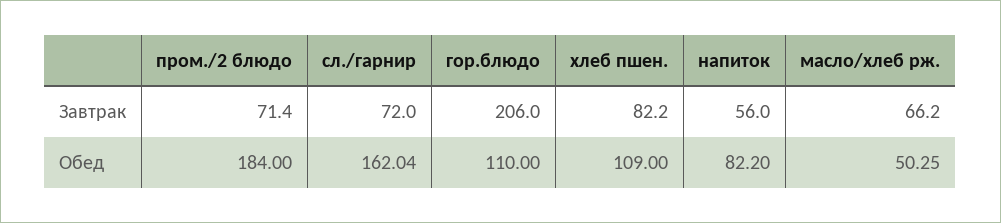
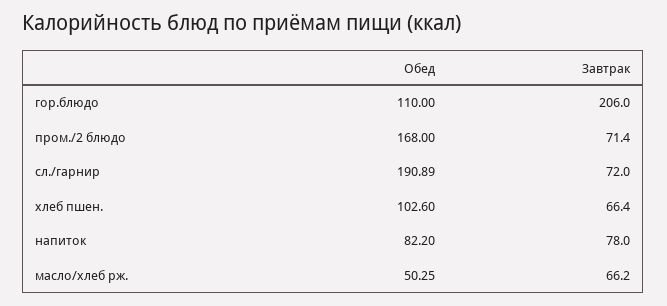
хлеб пшен., Завтрак: 82.2 -> 66.4
напиток, Завтрак: 56 -> 78
пром./2 блюдо, Обед: 184 -> 168
сл./гарнир, Обед: 162.04 -> 190.89
хлеб пшен., Обед: 109 -> 102.6

